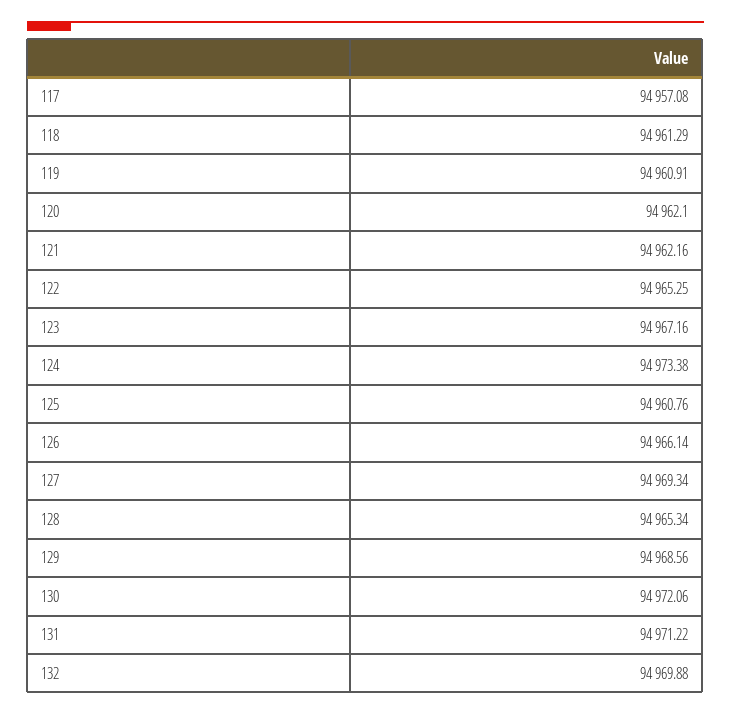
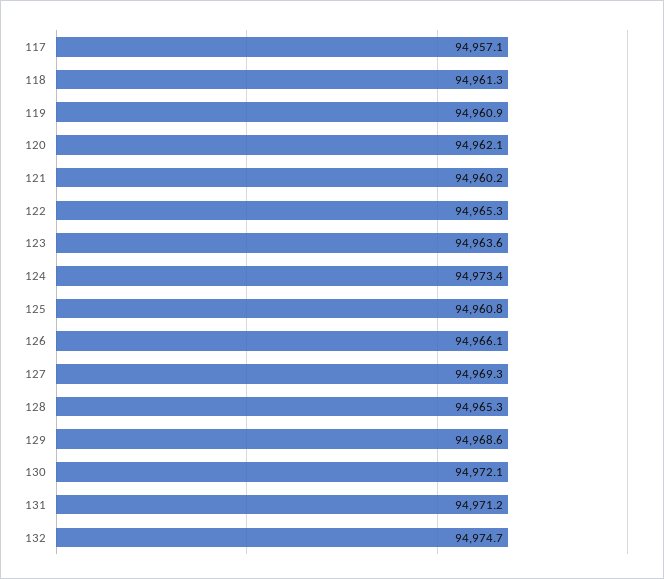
121: 94962.16 -> 94960.2
123: 94967.16 -> 94963.6
132: 94969.88 -> 94974.7

